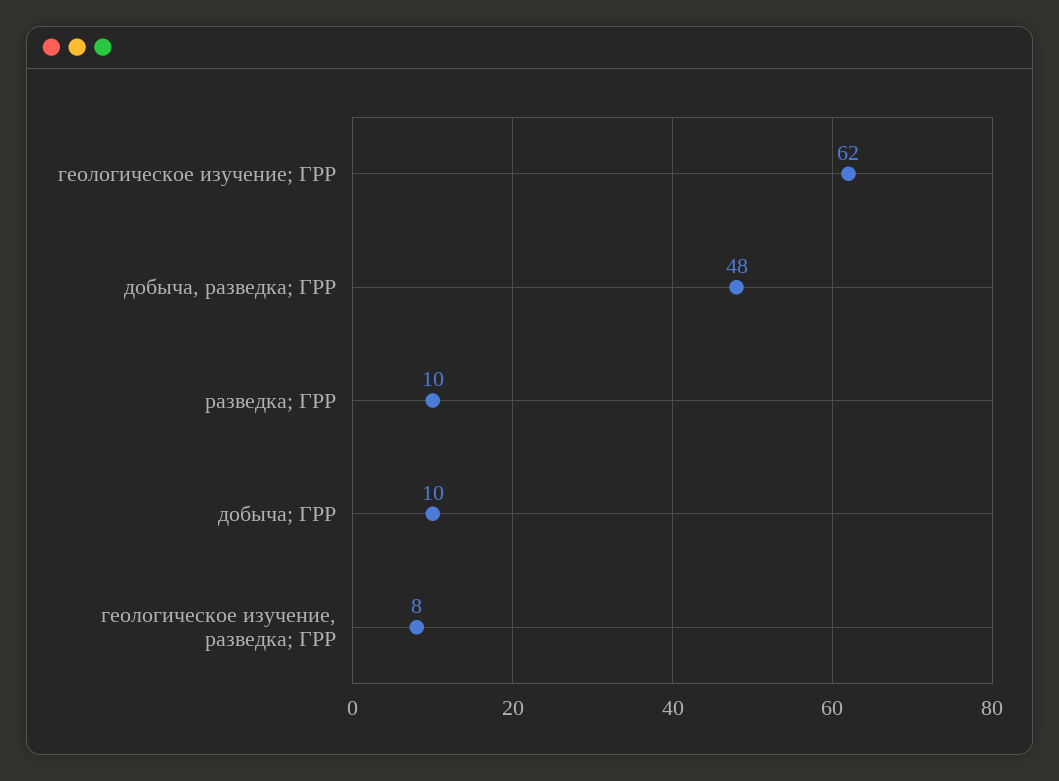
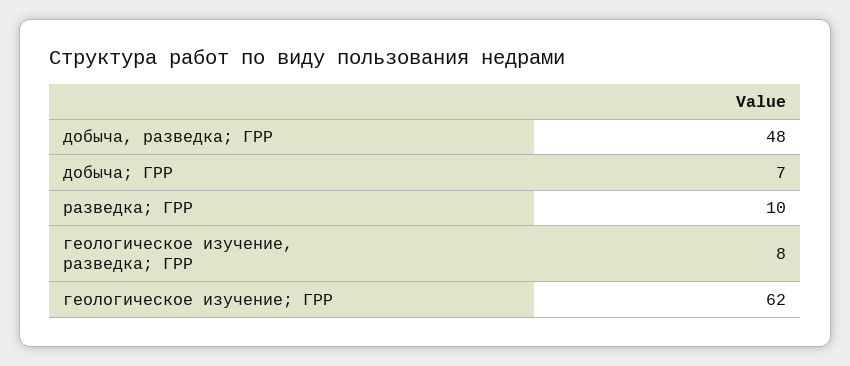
добыча; ГРР: 10 -> 7

